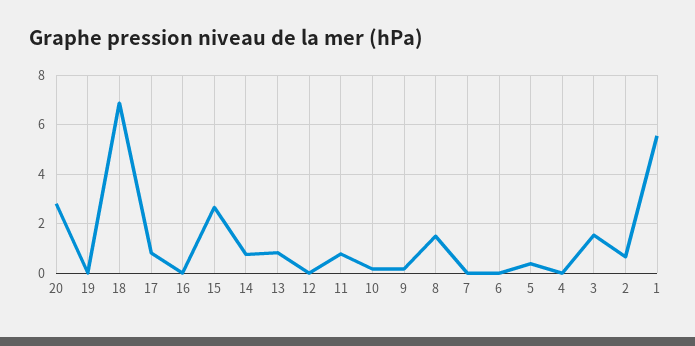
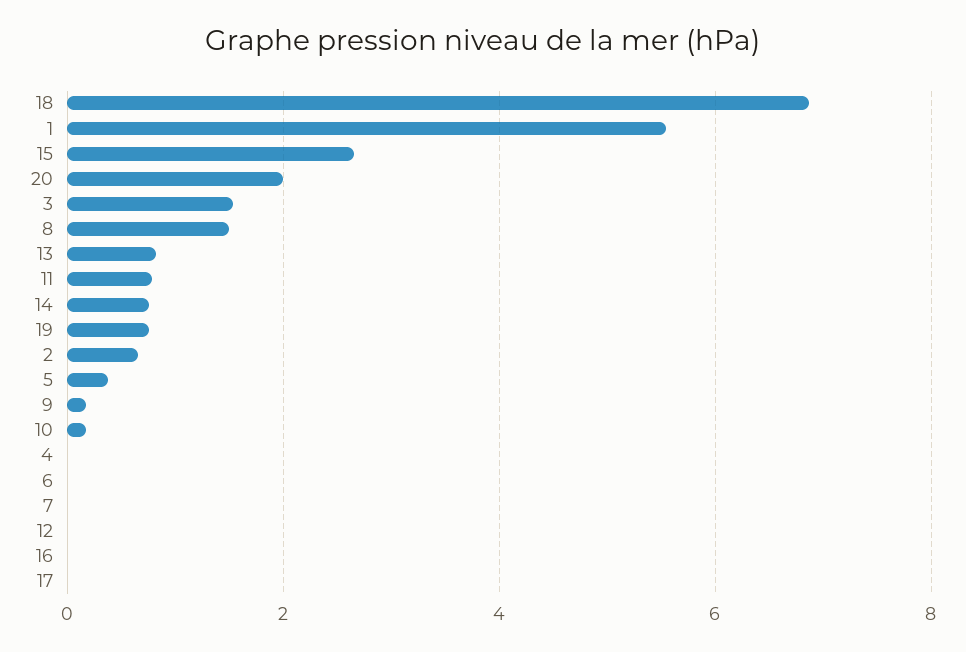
20: 2.75 -> 2
19: 0 -> 0.8
17: 0.75 -> 0

